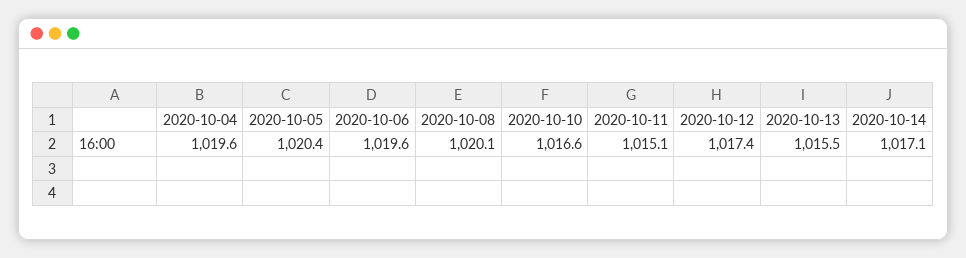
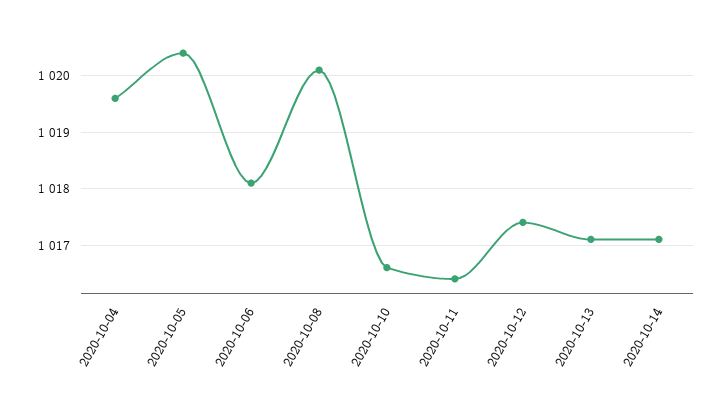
2020-10-06: 1019.6 -> 1018
2020-10-11: 1015.1 -> 1016.5
2020-10-13: 1015.5 -> 1017

